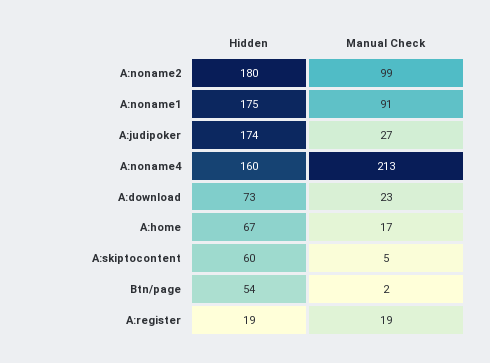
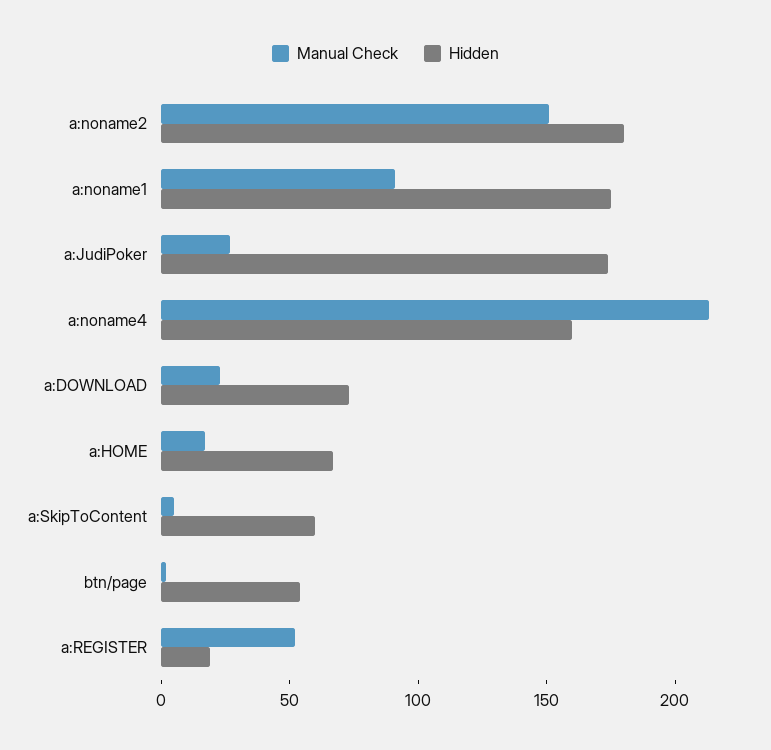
Manual Check, A:noname2: 99 -> 150
Manual Check, A:register: 19 -> 50

